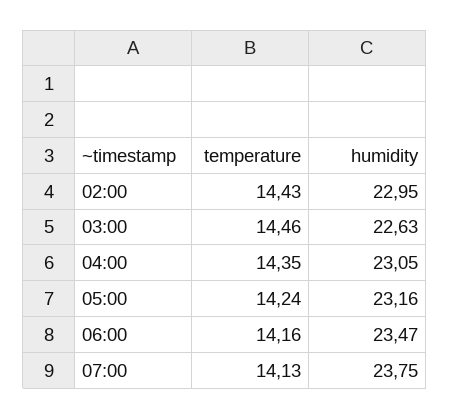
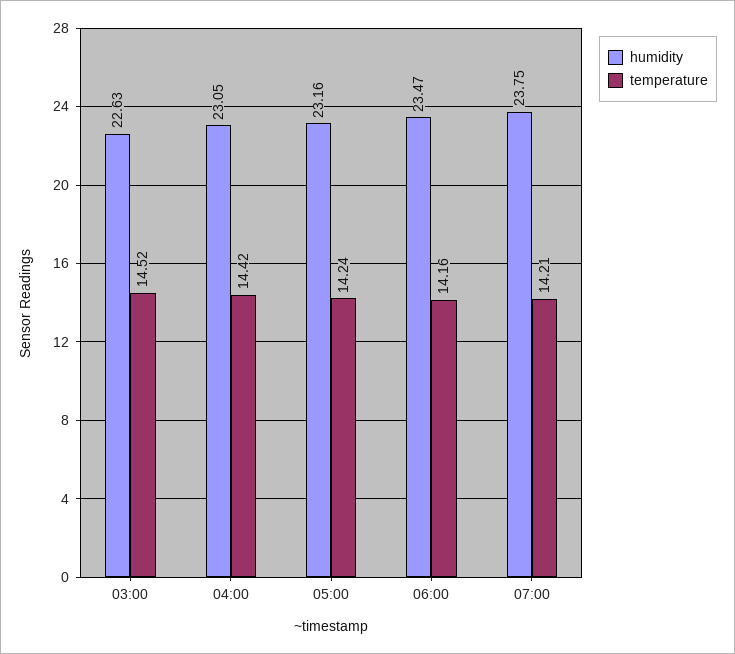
temperature, 02:00: 14.43 -> none
humidity, 02:00: 22.95 -> none
temperature, 03:00: 14.46 -> 14.52
temperature, 04:00: 14.35 -> 14.42
temperature, 07:00: 14.13 -> 14.21

